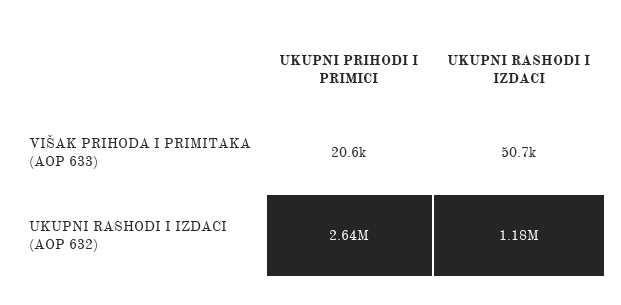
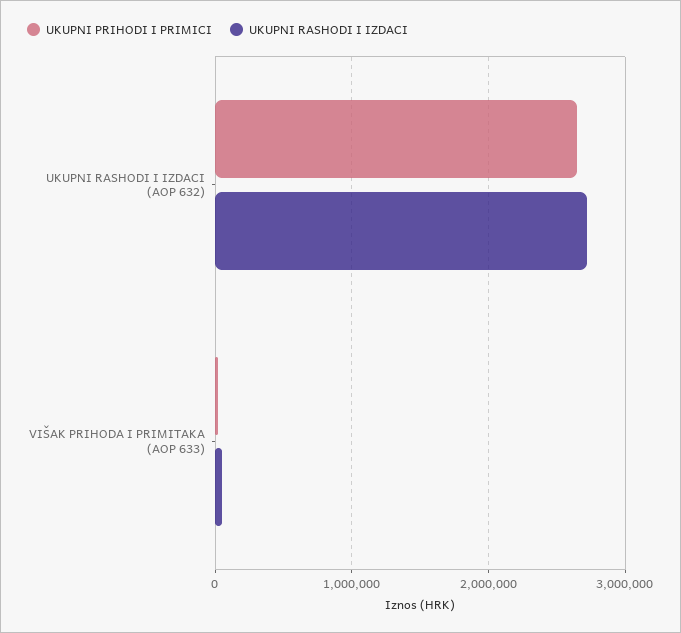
UKUPNI RASHODI I IZDACI, UKUPNI RASHODI I IZDACI (AOP 632): 1180000 -> 2700000

